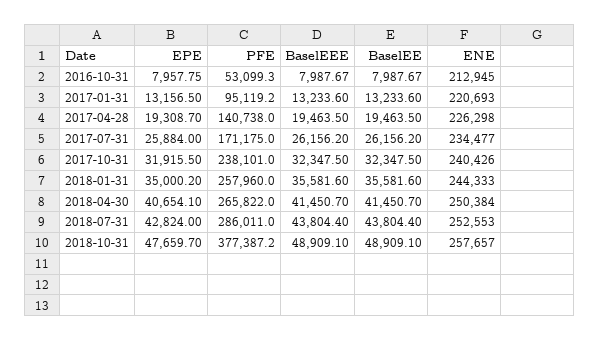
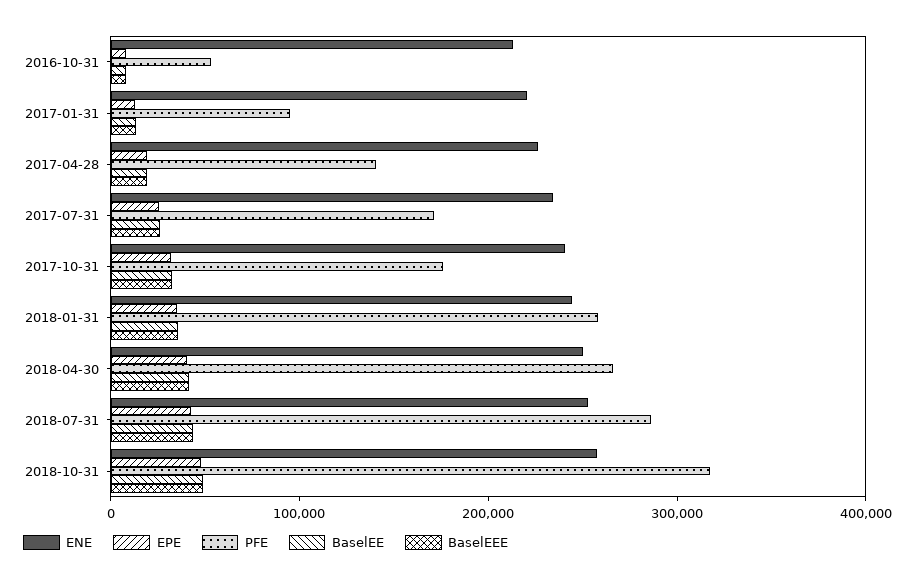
PFE, 2017-10-31: 238101 -> 180000
PFE, 2018-10-31: 377387.2 -> 320000

